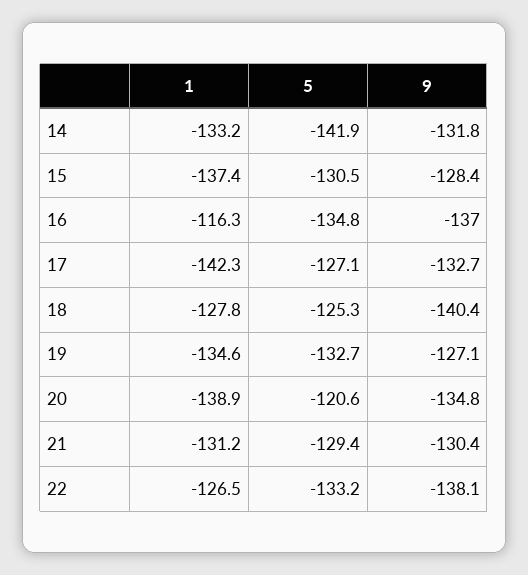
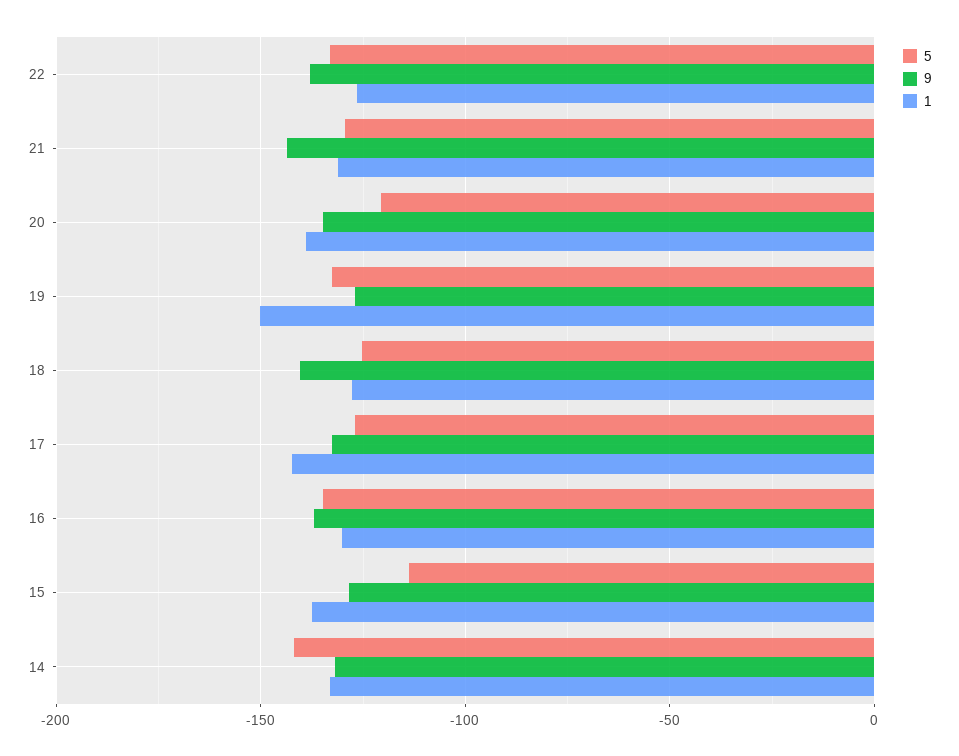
5, 15: -130.5 -> -115
1, 16: -116.3 -> -130
1, 19: -134.6 -> -150
9, 21: -130.4 -> -145

